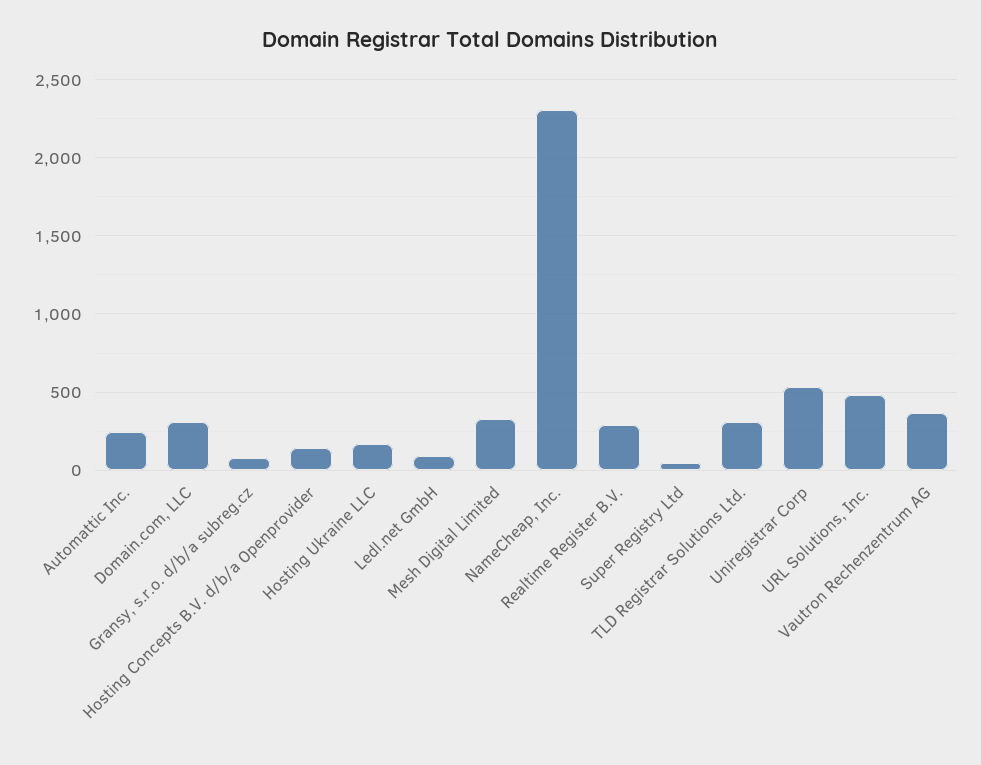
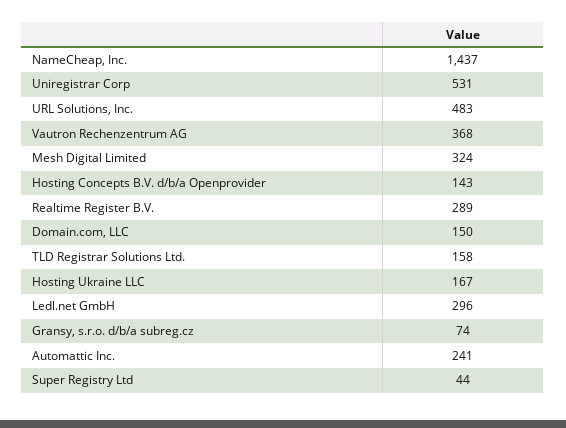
Domain.com, LLC: 300 -> 150
Ledl.net GmbH: 100 -> 296
NameCheap, Inc.: 2300 -> 1437
TLD Registrar Solutions Ltd.: 300 -> 158

